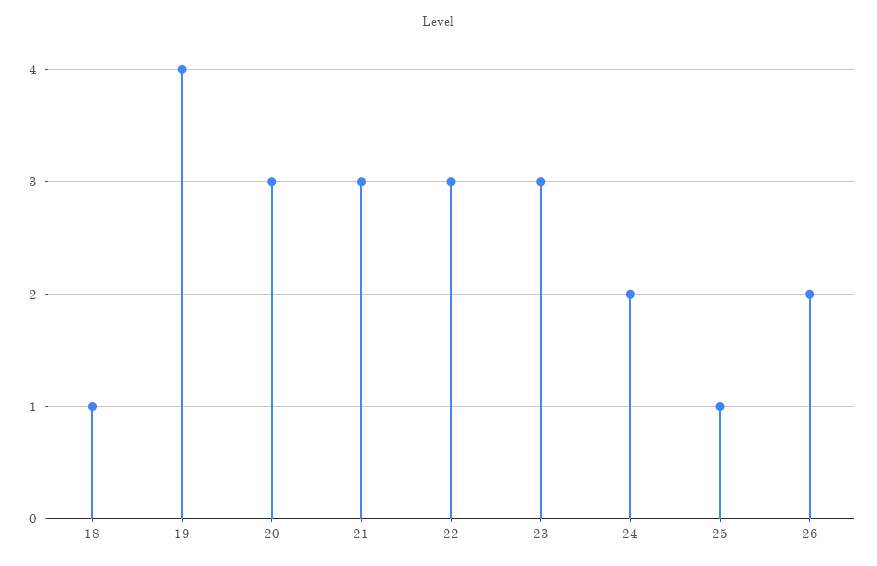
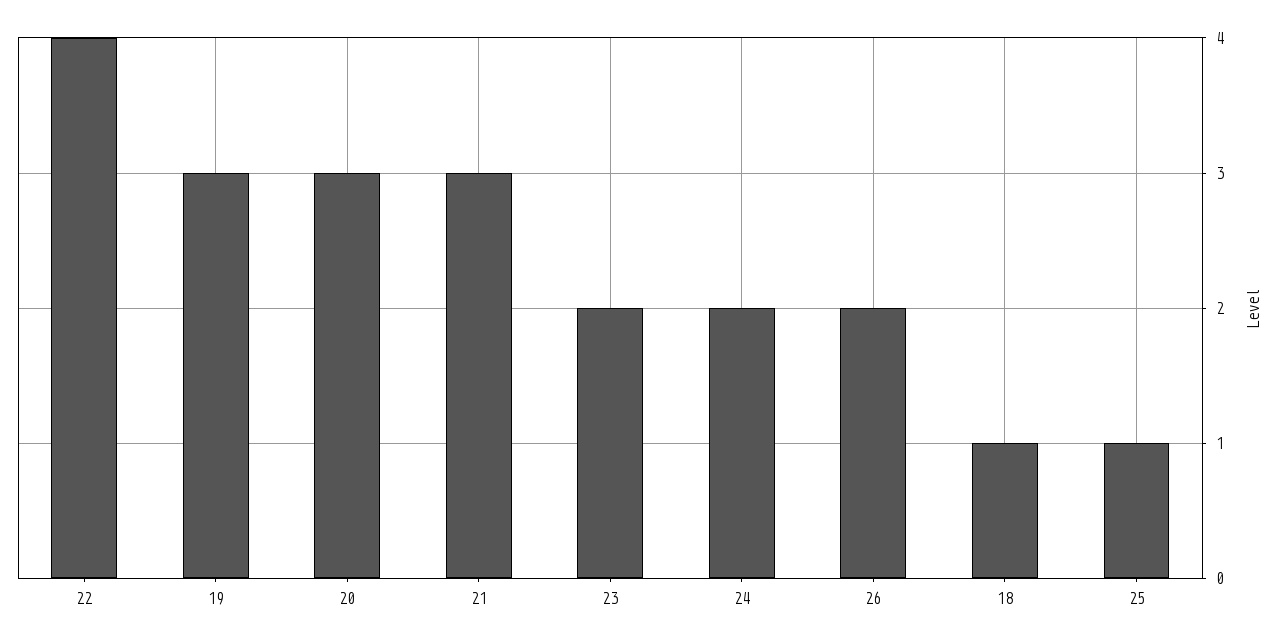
19: 4 -> 3
22: 3 -> 4
23: 3 -> 2

